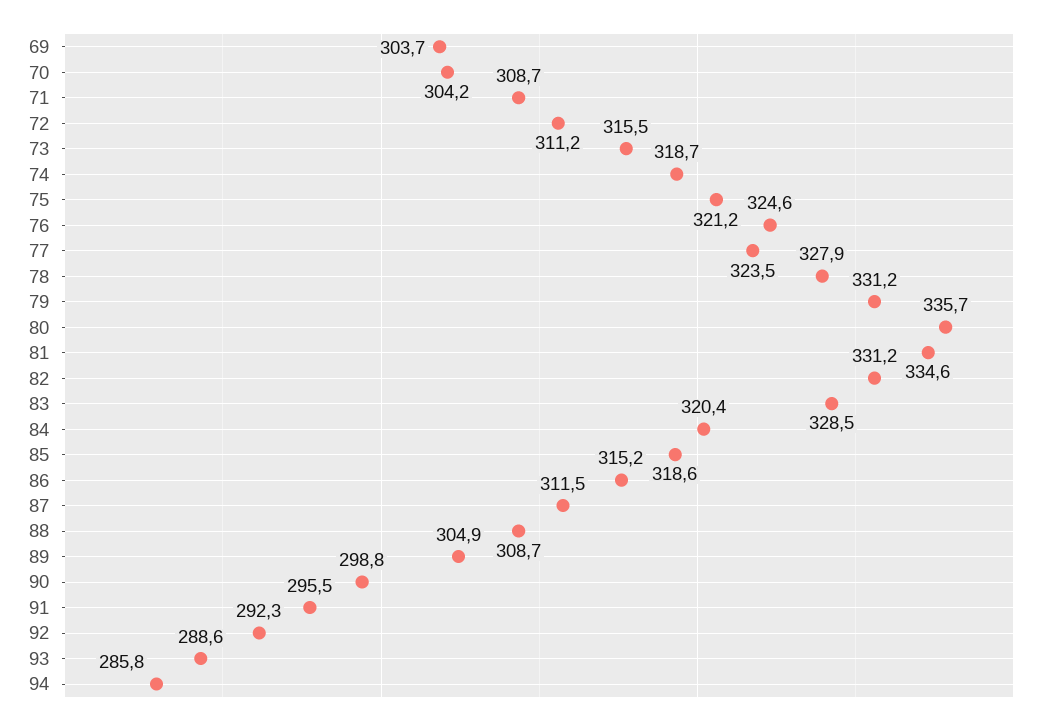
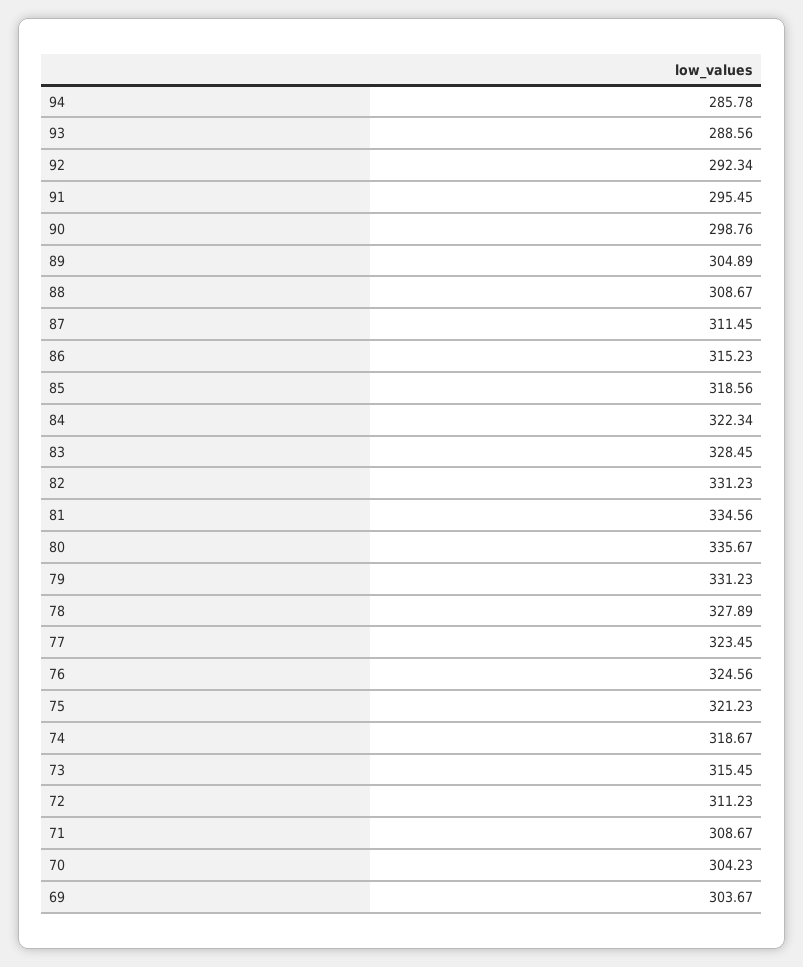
84: 320.4 -> 322.34

